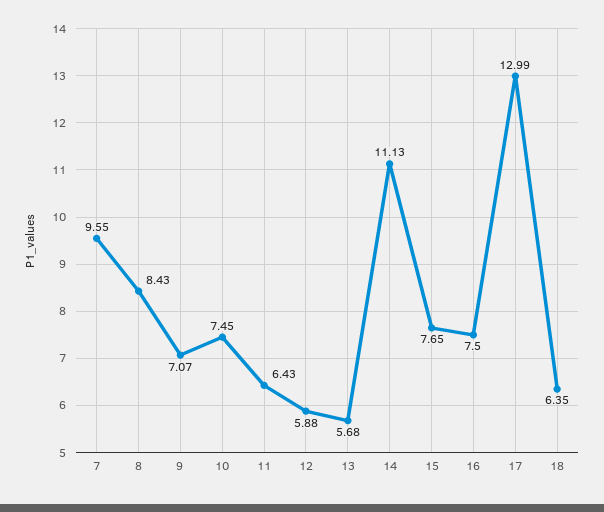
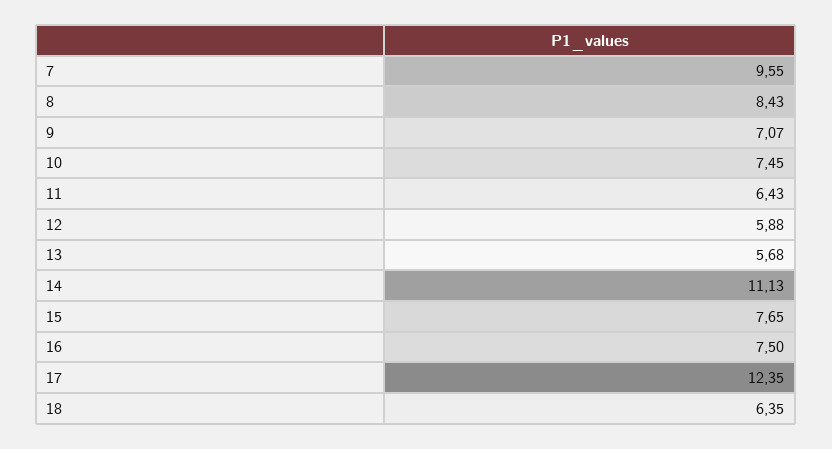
17: 12.99 -> 12.35

